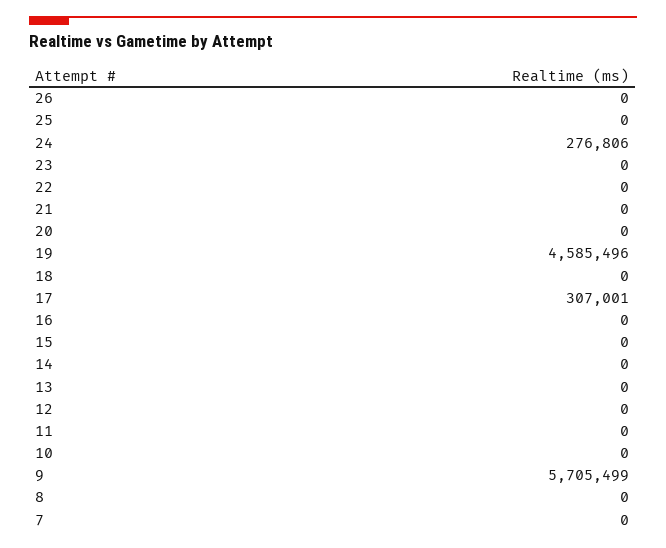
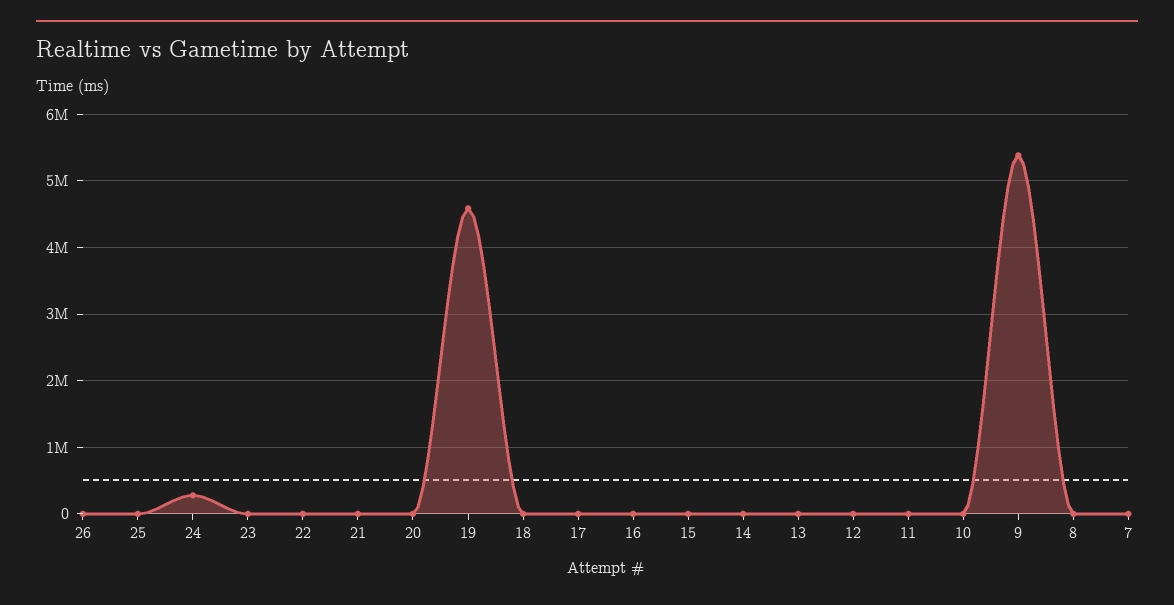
17: 307001 -> 0
9: 5705499 -> 5400000

